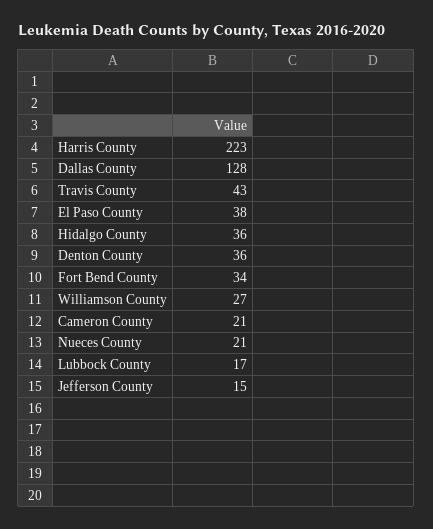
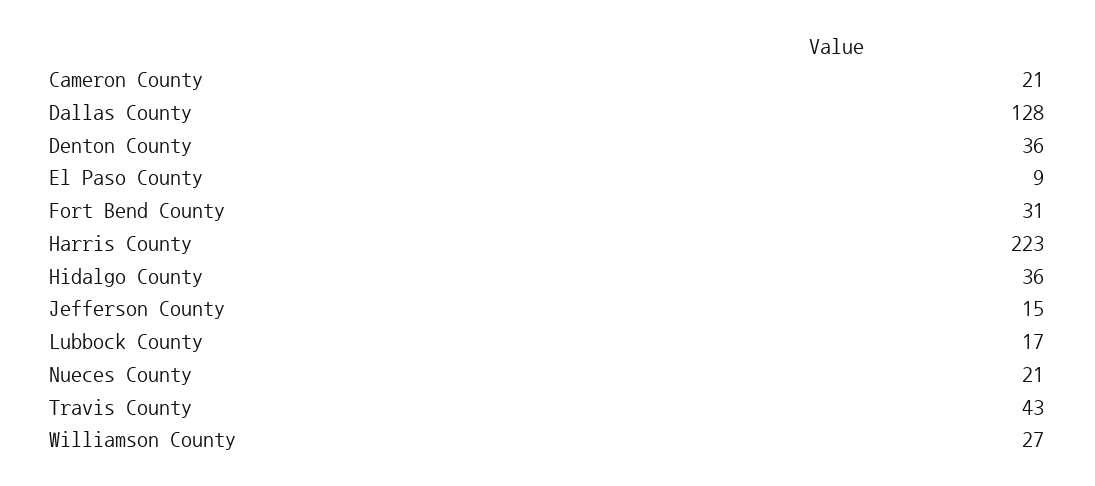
El Paso County: 38 -> 9
Fort Bend County: 34 -> 31

